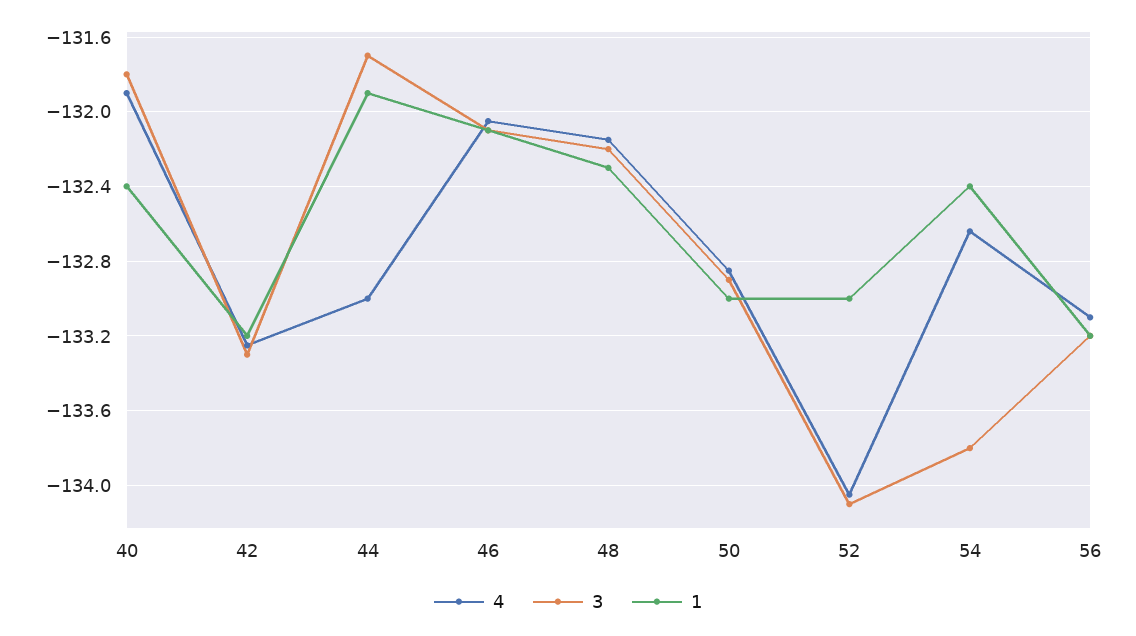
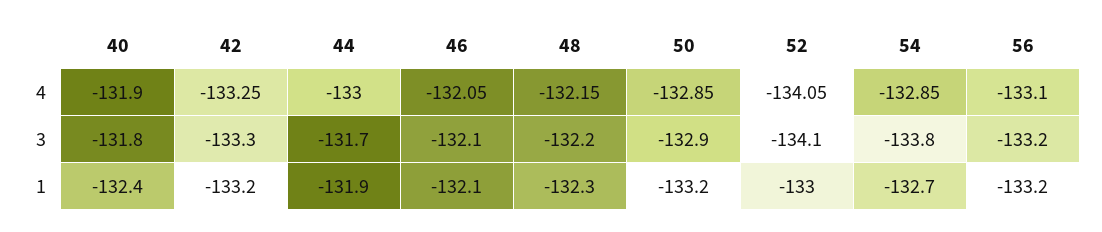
1, 50: -133 -> -133.2
4, 54: -132.65 -> -132.85
1, 54: -132.4 -> -132.7

